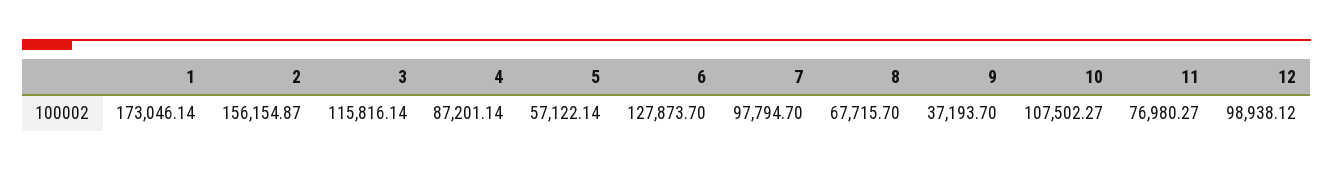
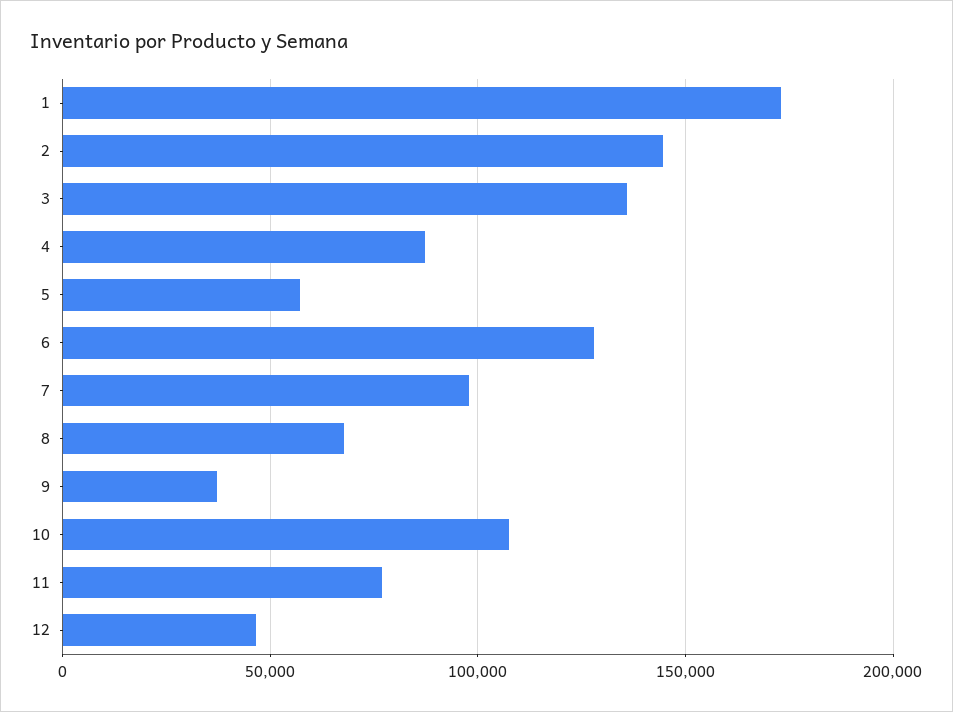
2: 156154.87 -> 145000
3: 115816.14 -> 135000
12: 98938.12 -> 45000

